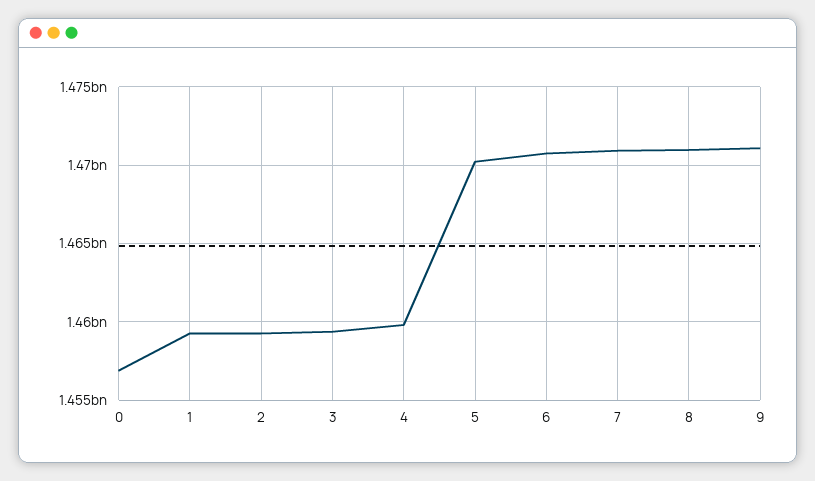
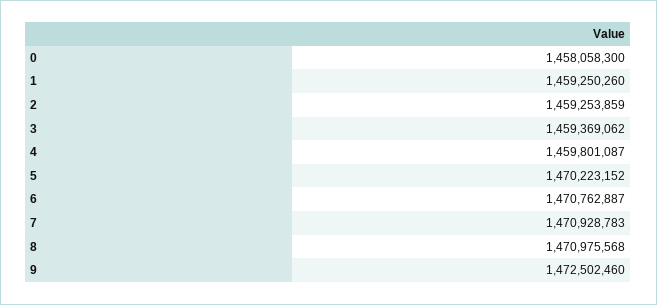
0: 1457000000 -> 1458058300
9: 1471000000 -> 1472502460

